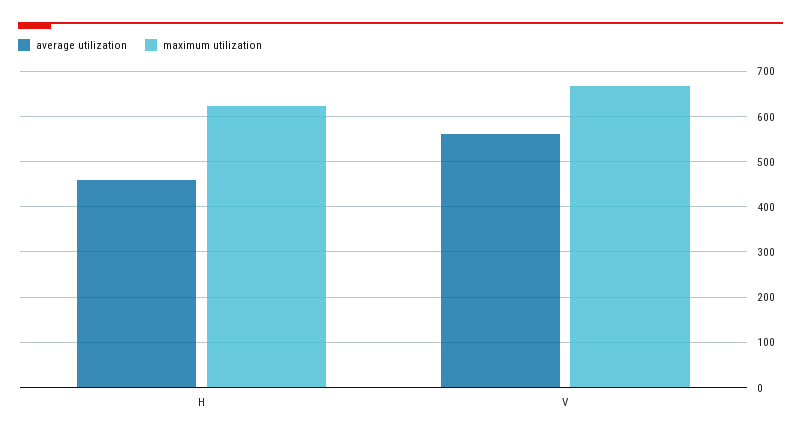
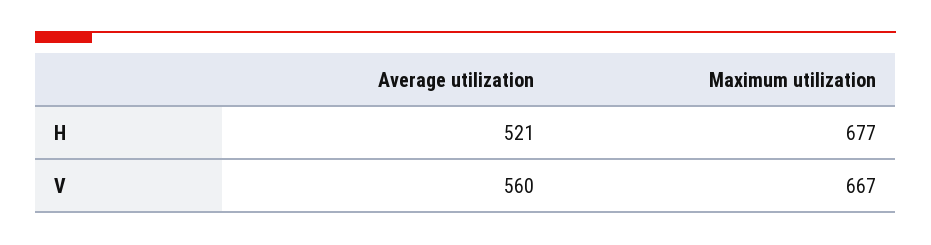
average utilization, H: 460 -> 521
maximum utilization, H: 620 -> 677

